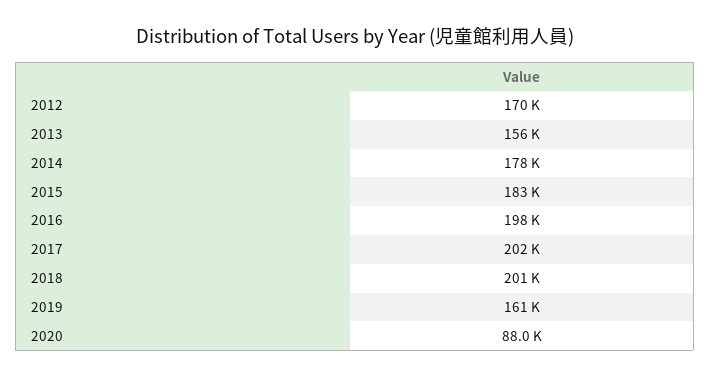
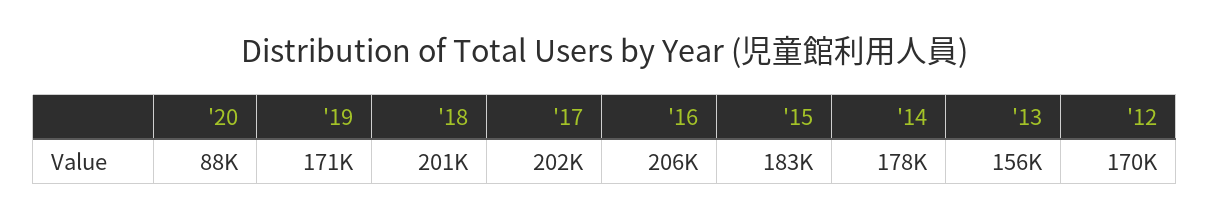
2016: 198000 -> 206000
2019: 161000 -> 171000

